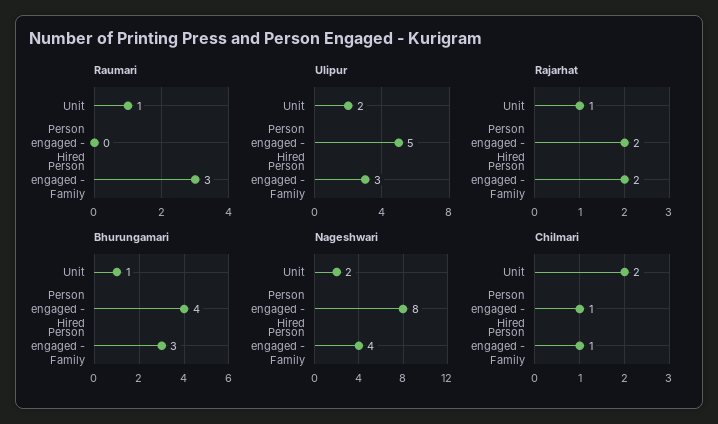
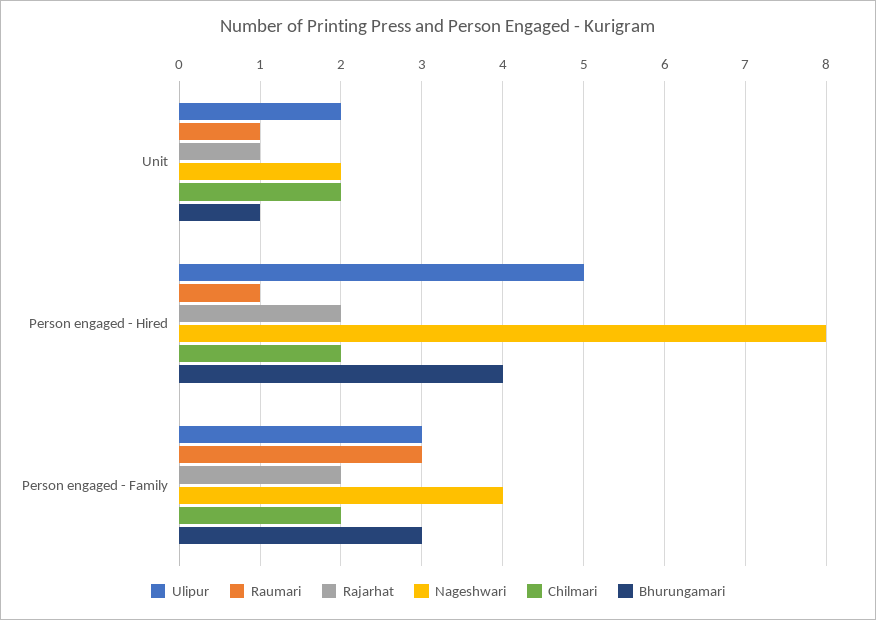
Raumari, Person engaged - Hired: 0 -> 1
Chilmari, Person engaged - Hired: 1 -> 2
Chilmari, Person engaged - Family: 1 -> 2

